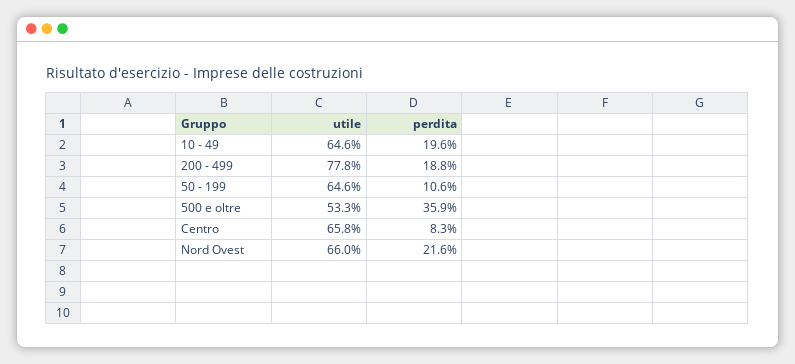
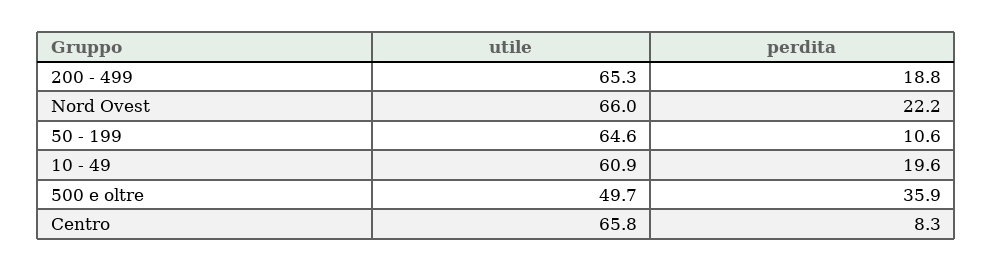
utile, 10 - 49: 64.6 -> 60.9
utile, 200 - 499: 77.8 -> 65.3
utile, 500 e oltre: 53.3 -> 49.7
perdita, Nord Ovest: 21.6 -> 22.2

